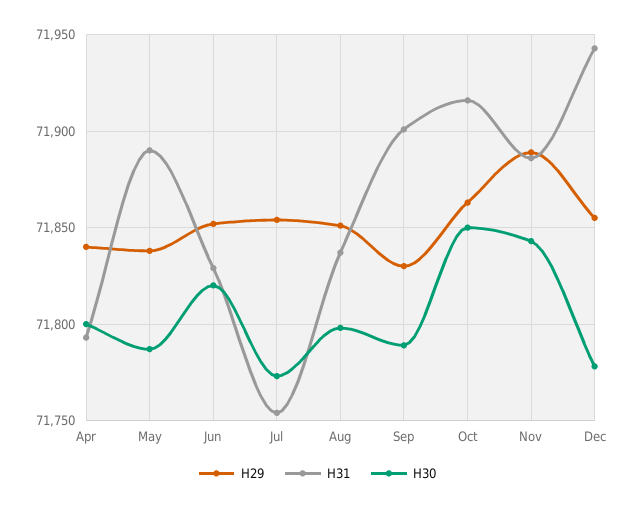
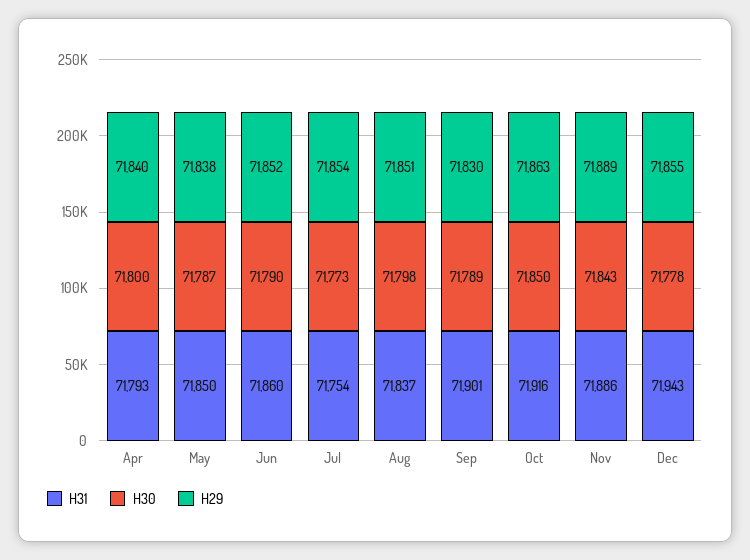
H31, May: 71890 -> 71850
H31, Jun: 71830 -> 71860
H30, Jun: 71820 -> 71790

